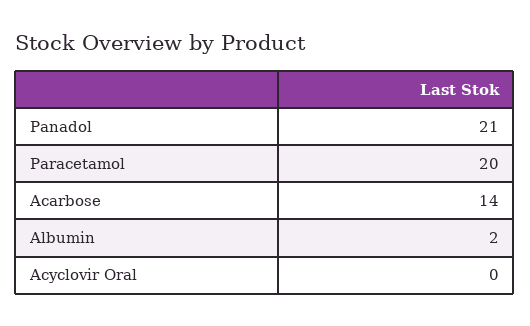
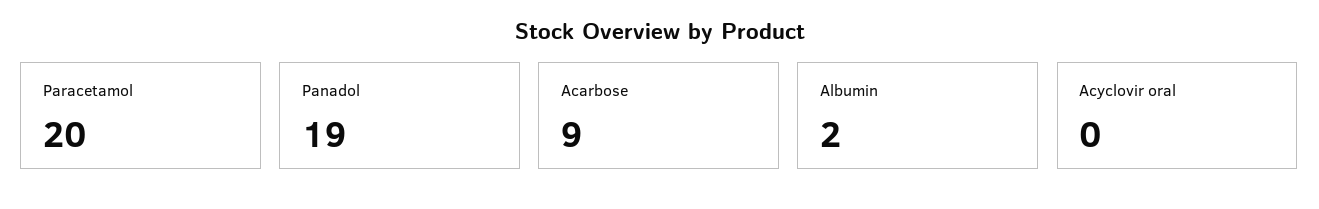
Panadol: 21 -> 19
Acarbose: 14 -> 9

